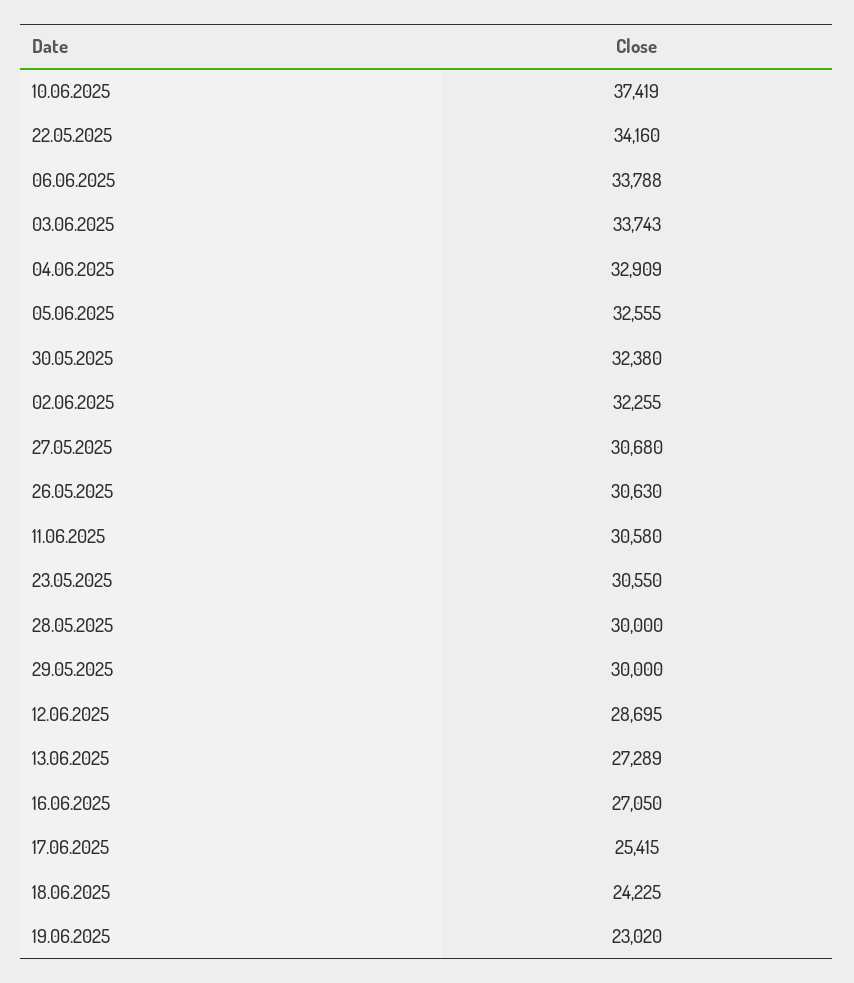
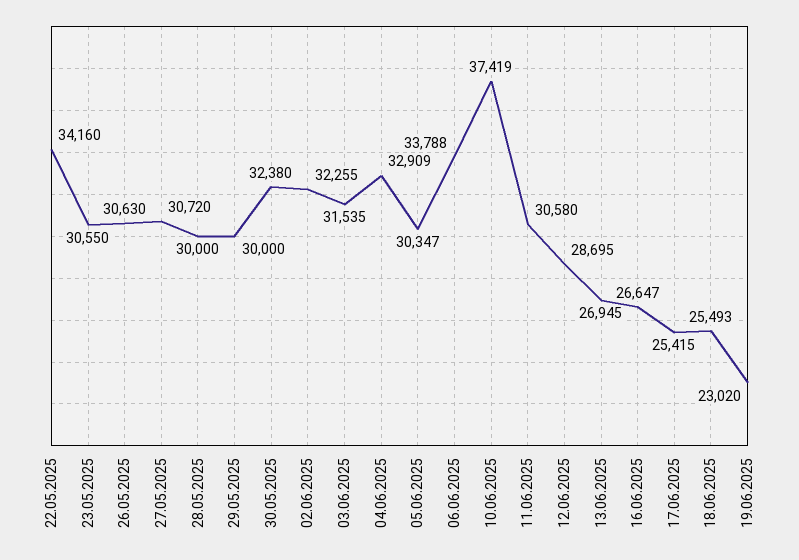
03.06.2025: 33743 -> 31535
05.06.2025: 32555 -> 30347
27.05.2025: 30680 -> 30720
13.06.2025: 27289 -> 26945
16.06.2025: 27050 -> 26647
18.06.2025: 24225 -> 25493

